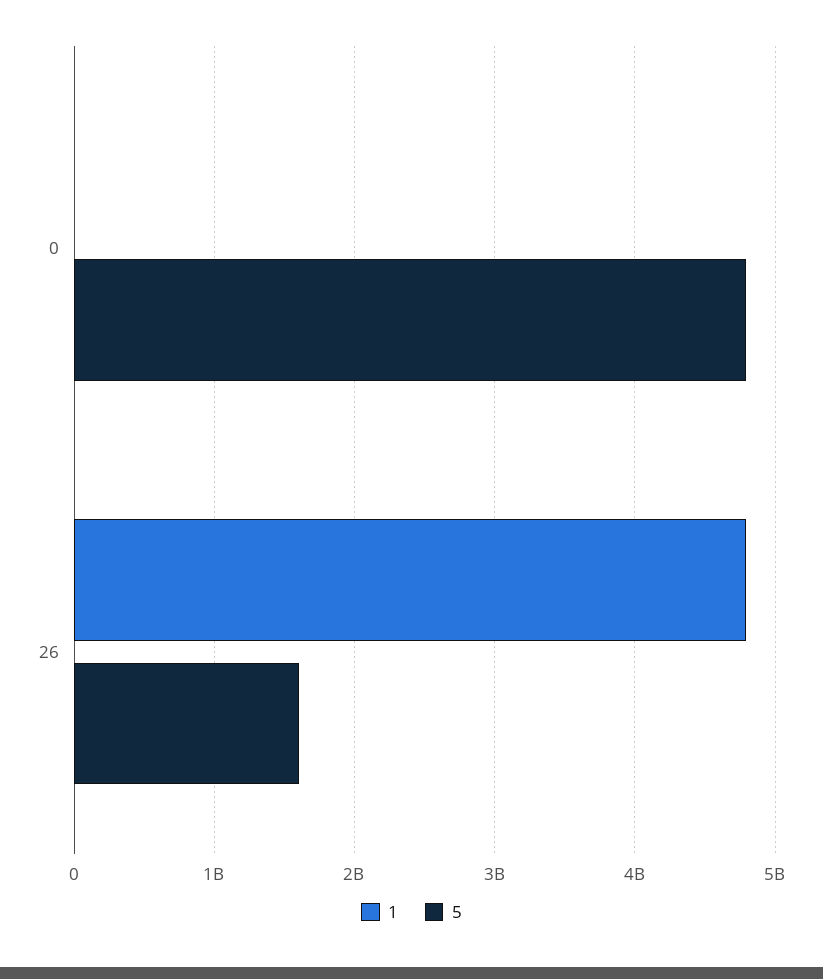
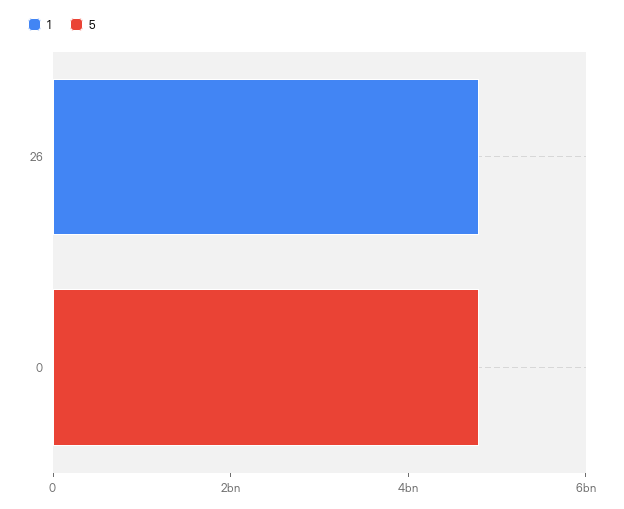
5, 26: 1600000000 -> 0

